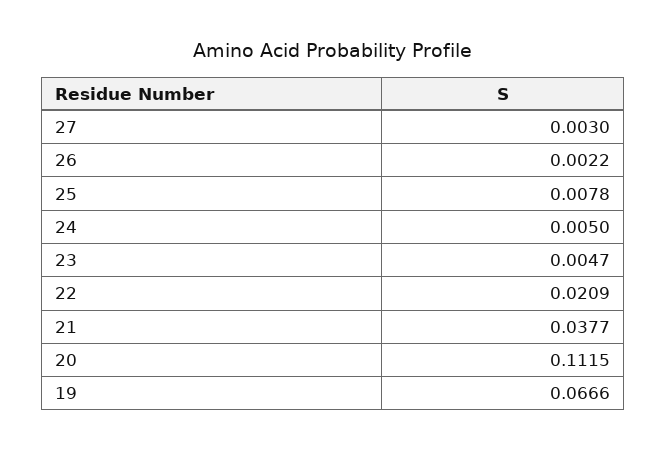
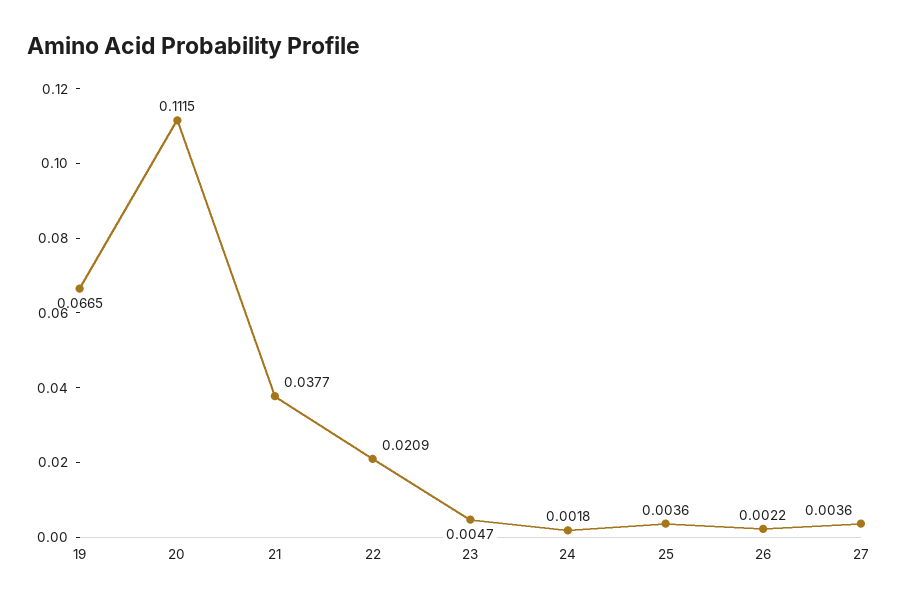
27: 0.003 -> 0.0036
25: 0.0078 -> 0.0036
24: 0.005 -> 0.0018
19: 0.0666 -> 0.0665

